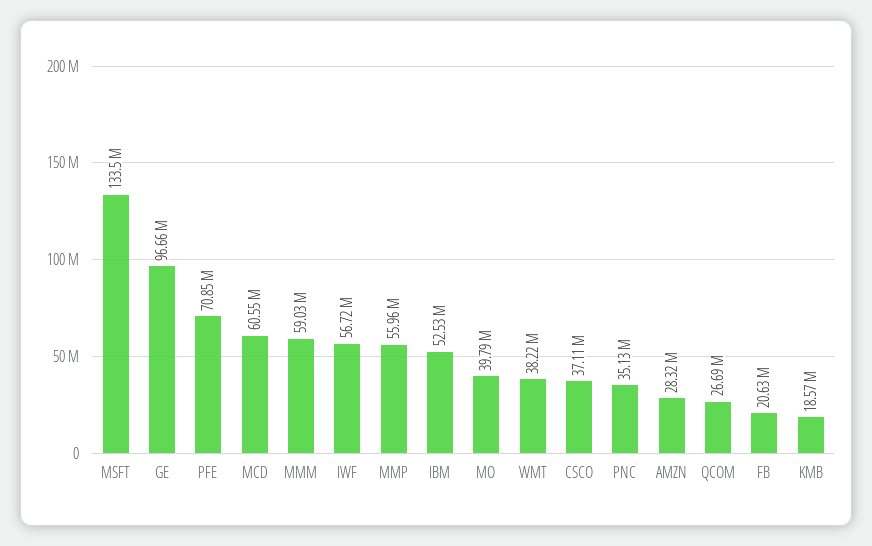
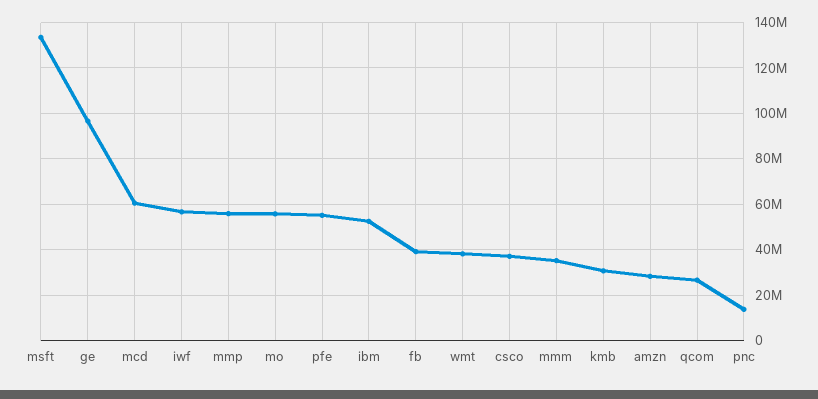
PFE: 70850000 -> 55000000
MMM: 59030000 -> 35000000
MO: 39790000 -> 55000000
PNC: 35130000 -> 15000000
FB: 20630000 -> 40000000
KMB: 18570000 -> 30000000

